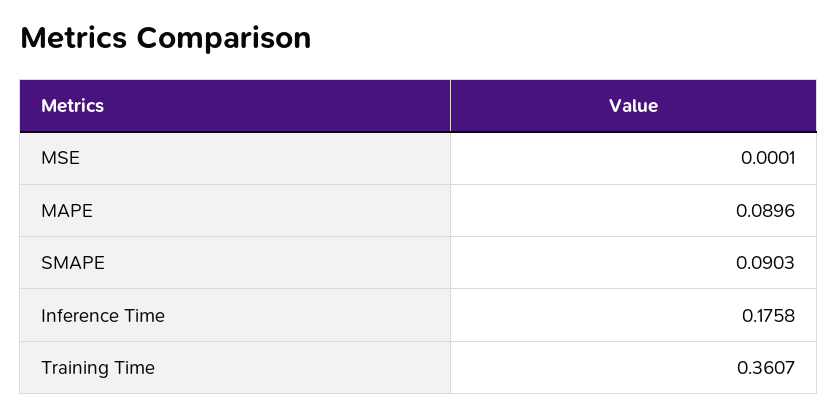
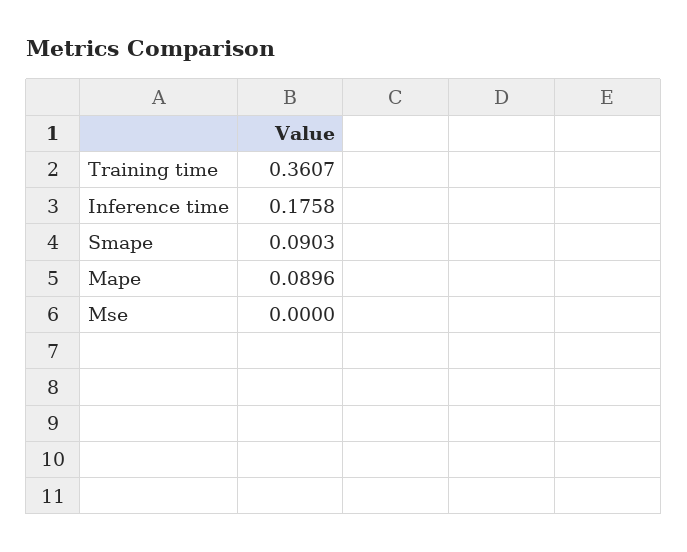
MSE: 0.0001 -> 0

